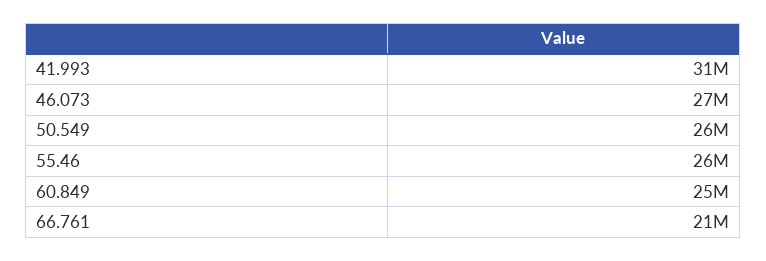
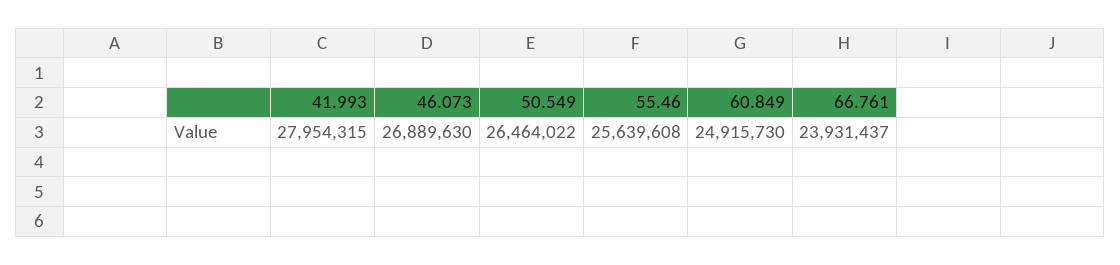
41.993: 31000000 -> 27954315
66.761: 21000000 -> 23931437

